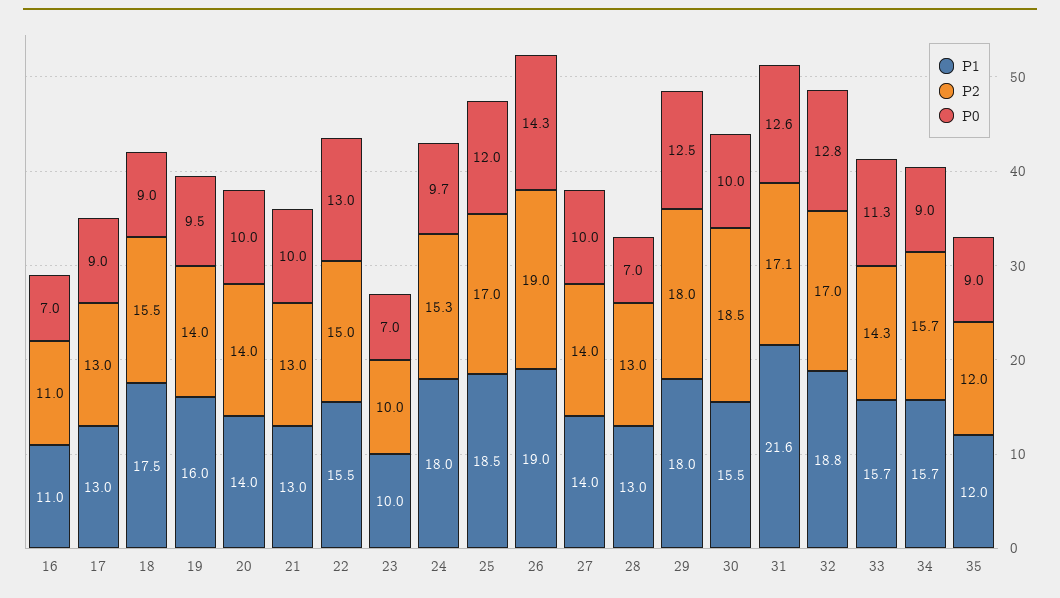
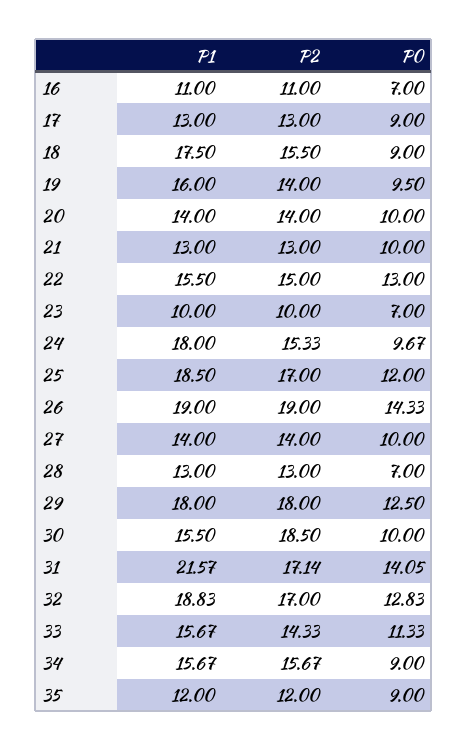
P0, 31: 12.6 -> 14.05

